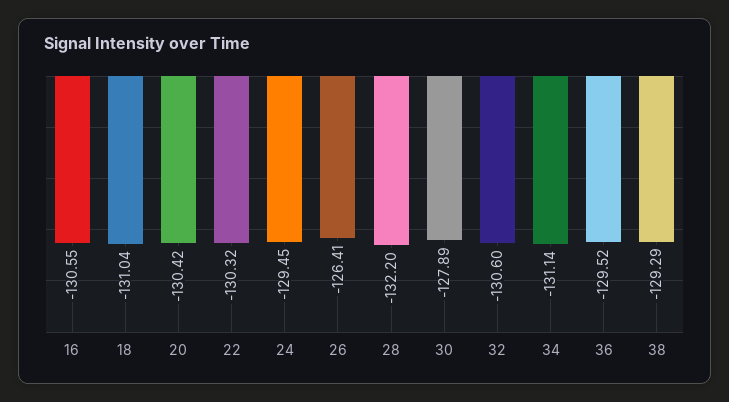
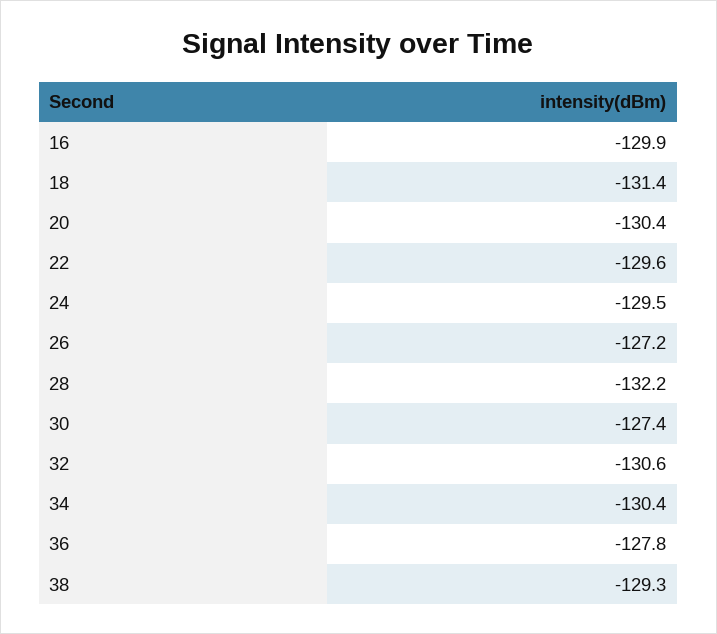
16: -130.55 -> -129.9
18: -131.04 -> -131.4
22: -130.32 -> -129.6
26: -126.41 -> -127.2
30: -127.89 -> -127.4
34: -131.14 -> -130.4
36: -129.52 -> -127.8

